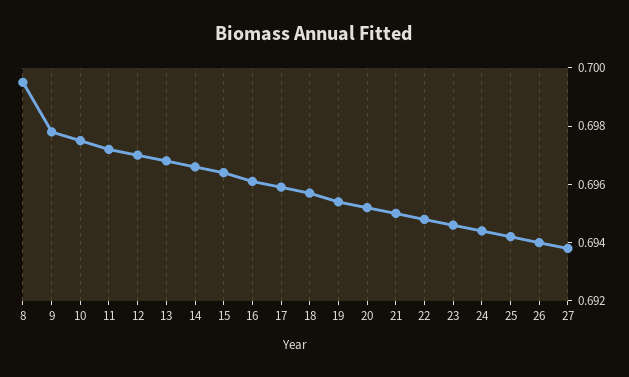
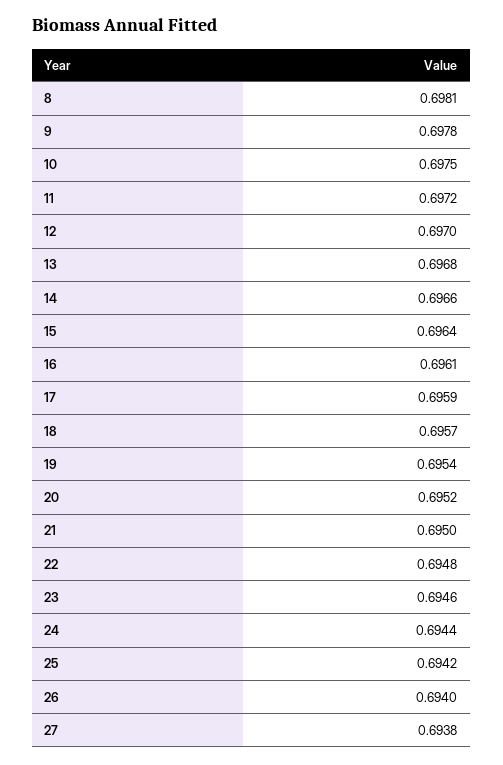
8: 0.6995 -> 0.6981

